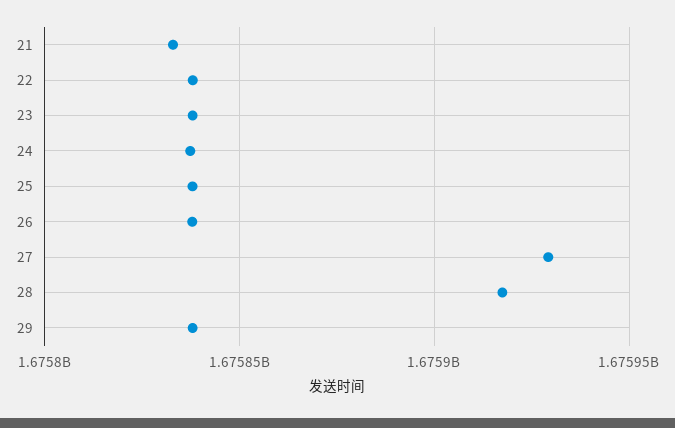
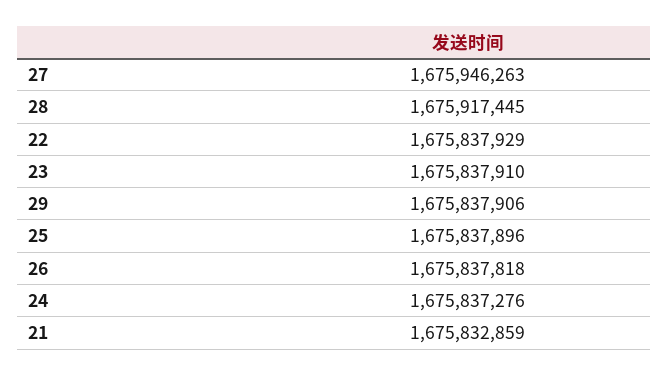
27: 1675930000 -> 1675946263

